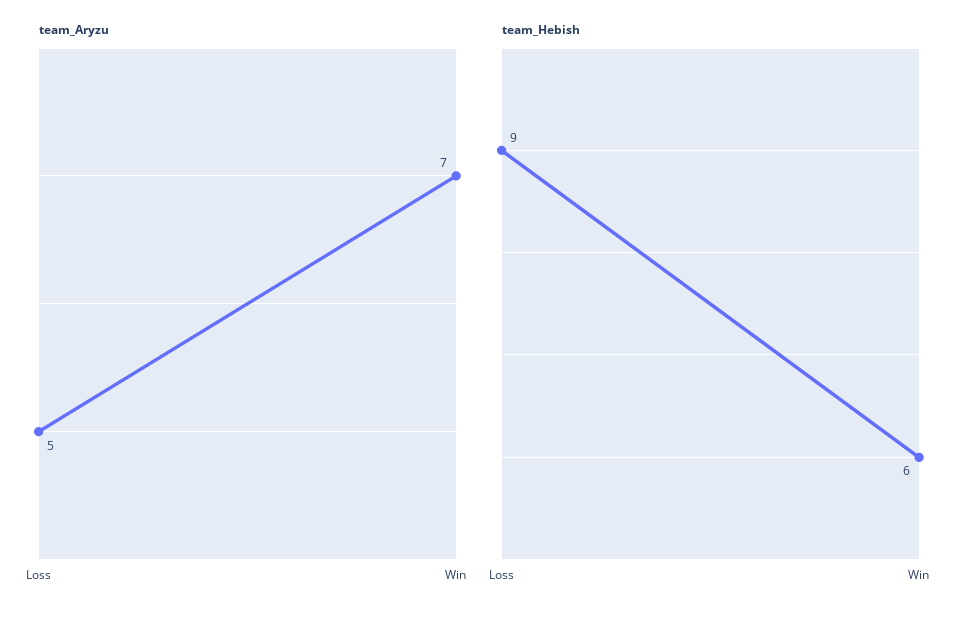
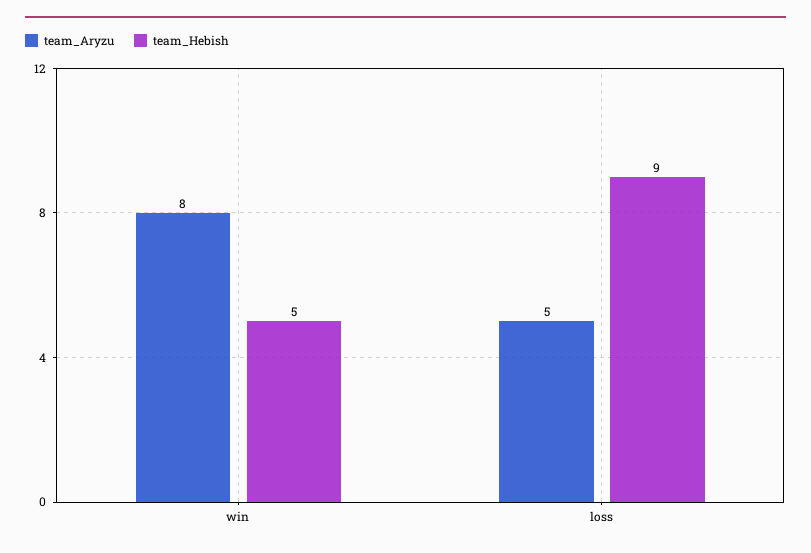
team_Aryzu, Win: 7 -> 8
team_Hebish, Win: 6 -> 5

